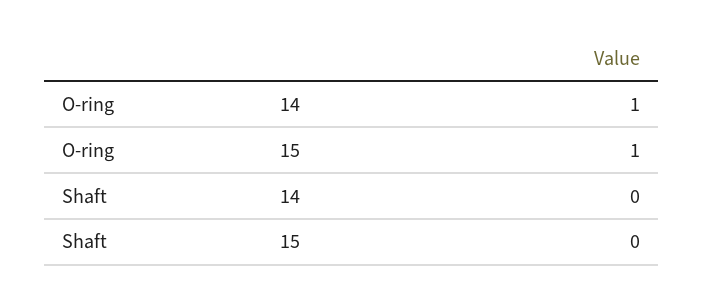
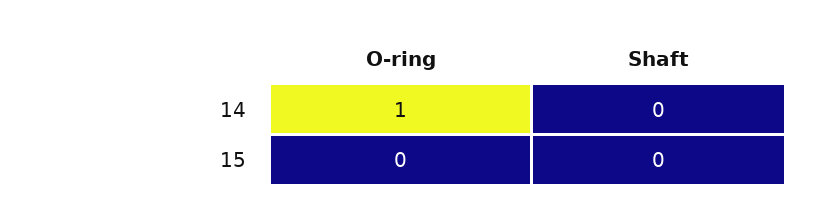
O-ring, 15: 1 -> 0

